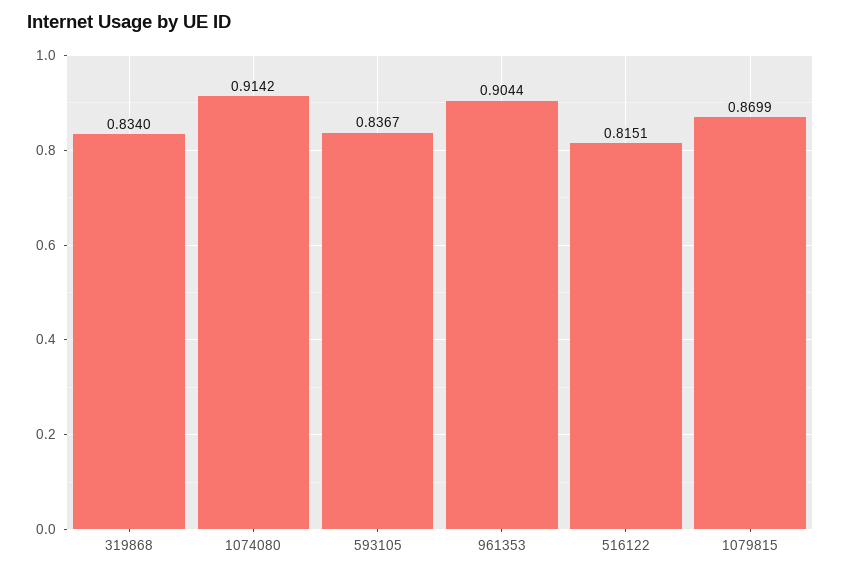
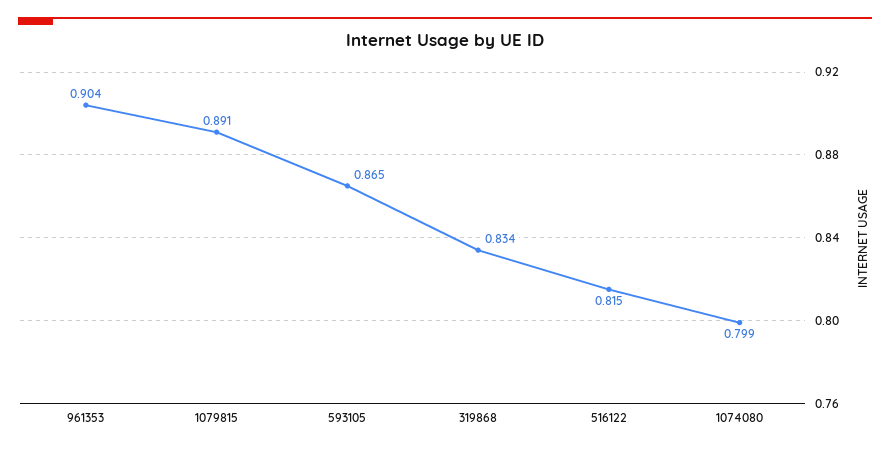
1074080: 0.9142 -> 0.799
593105: 0.8367 -> 0.865
1079815: 0.8699 -> 0.891

